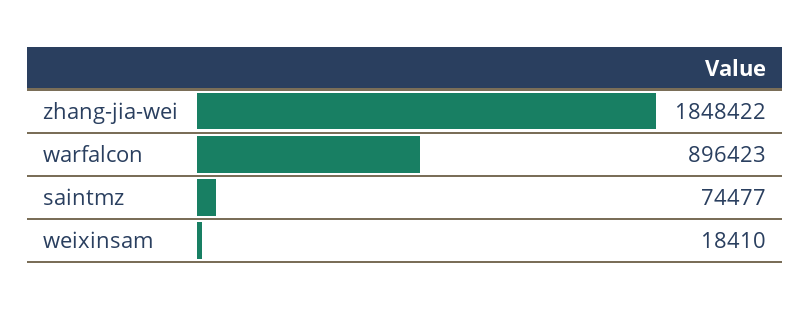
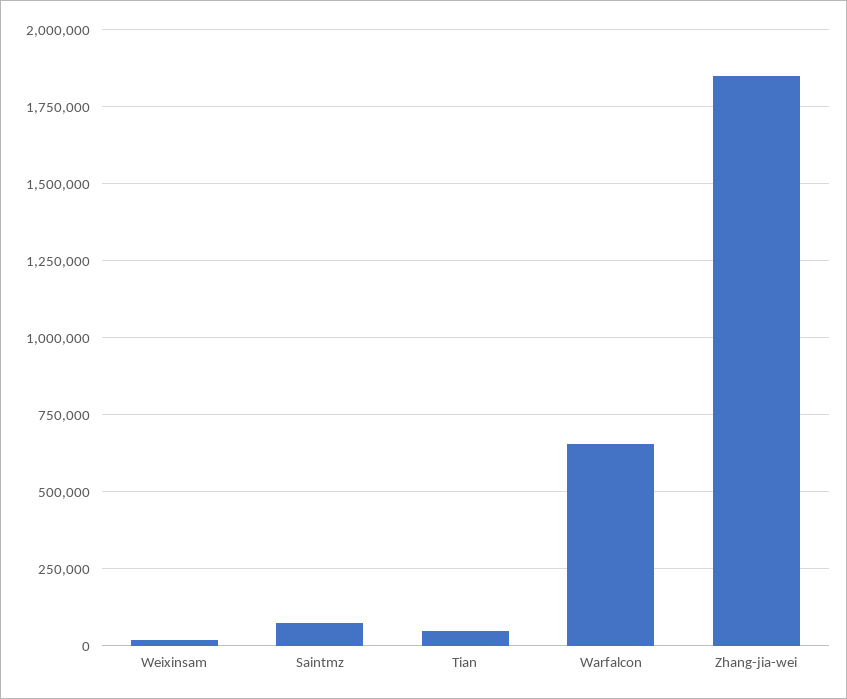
warfalcon: 896423 -> 650000
Tian: none -> 50000

